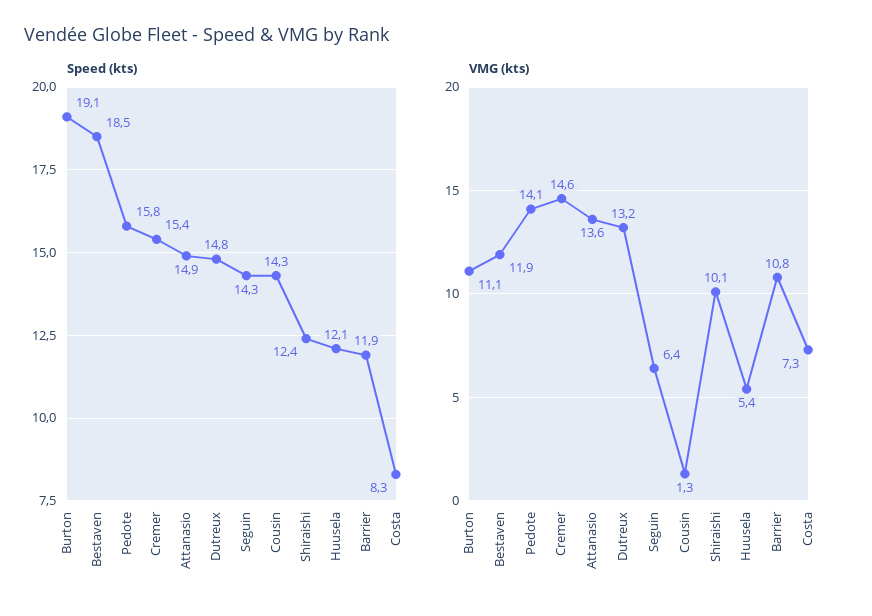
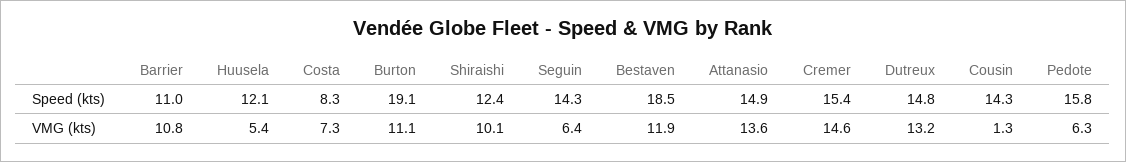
Speed (kts), Barrier: 11.9 -> 11
VMG (kts), Pedote: 14.1 -> 6.3

